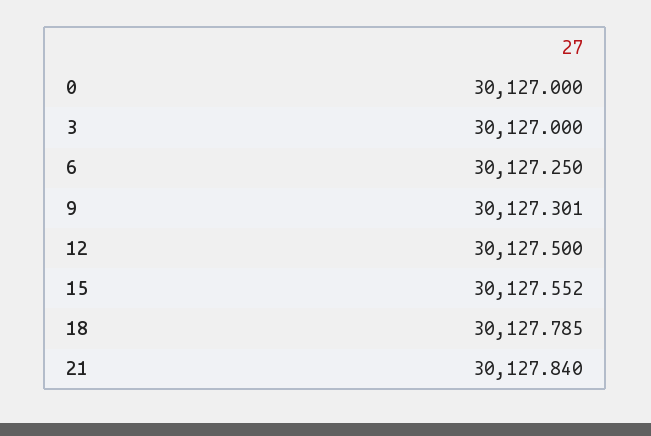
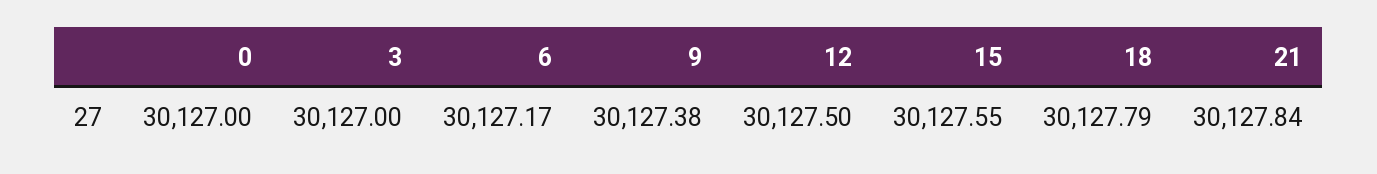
6: 30127.25 -> 30127.17
9: 30127.301 -> 30127.38

